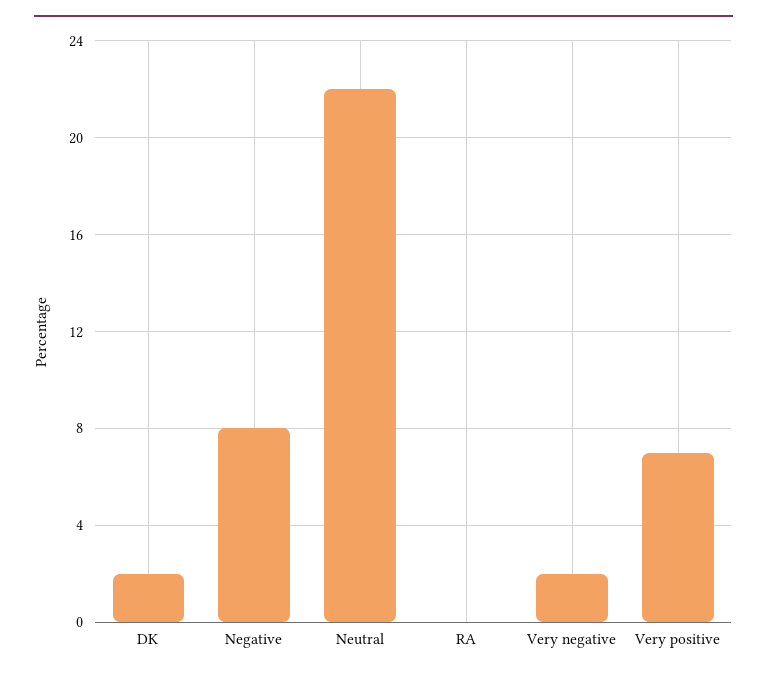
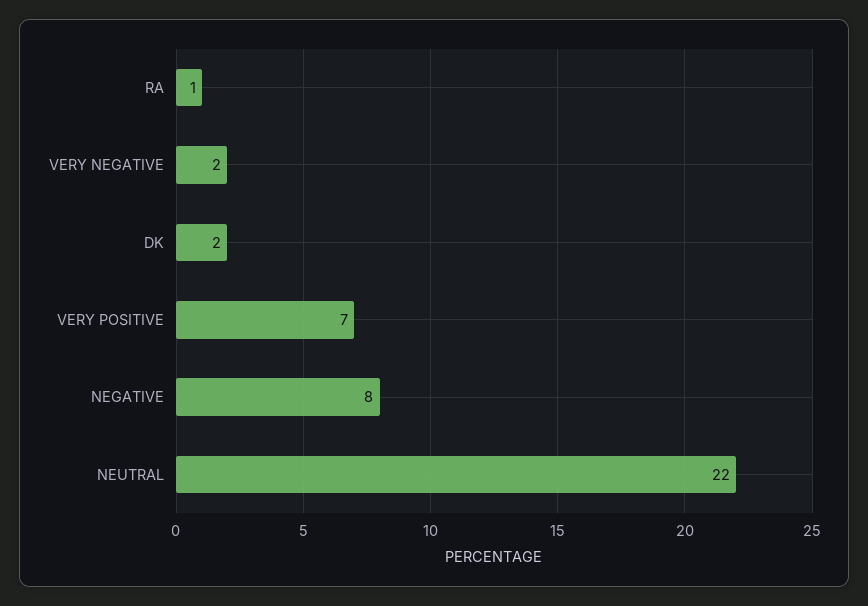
RA: 0 -> 1

